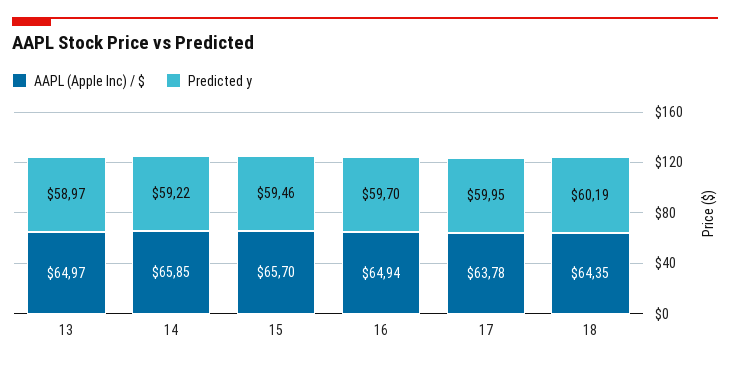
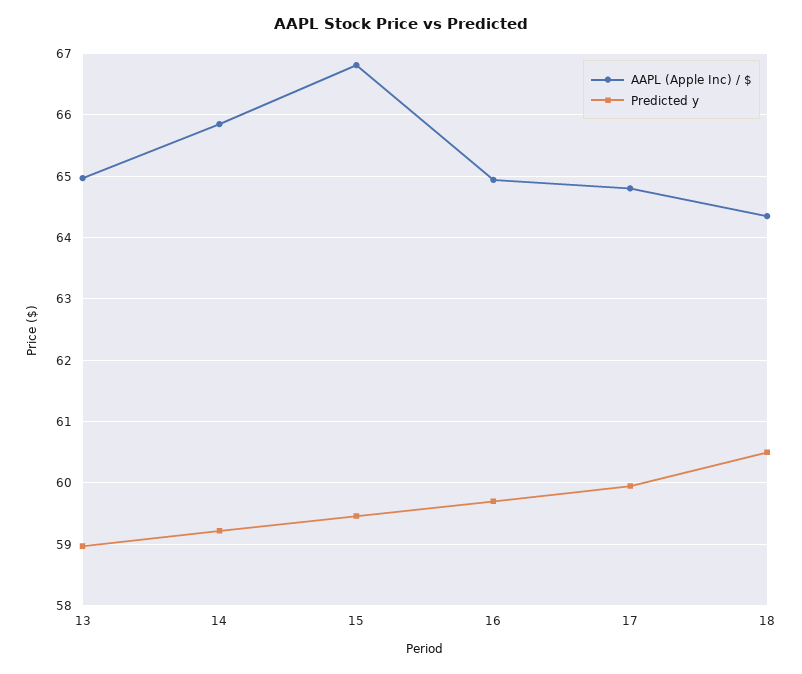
AAPL (Apple Inc) / $, 15: 65.7 -> 66.8
AAPL (Apple Inc) / $, 17: 63.78 -> 64.8
Predicted y, 18: 60.19 -> 60.5

